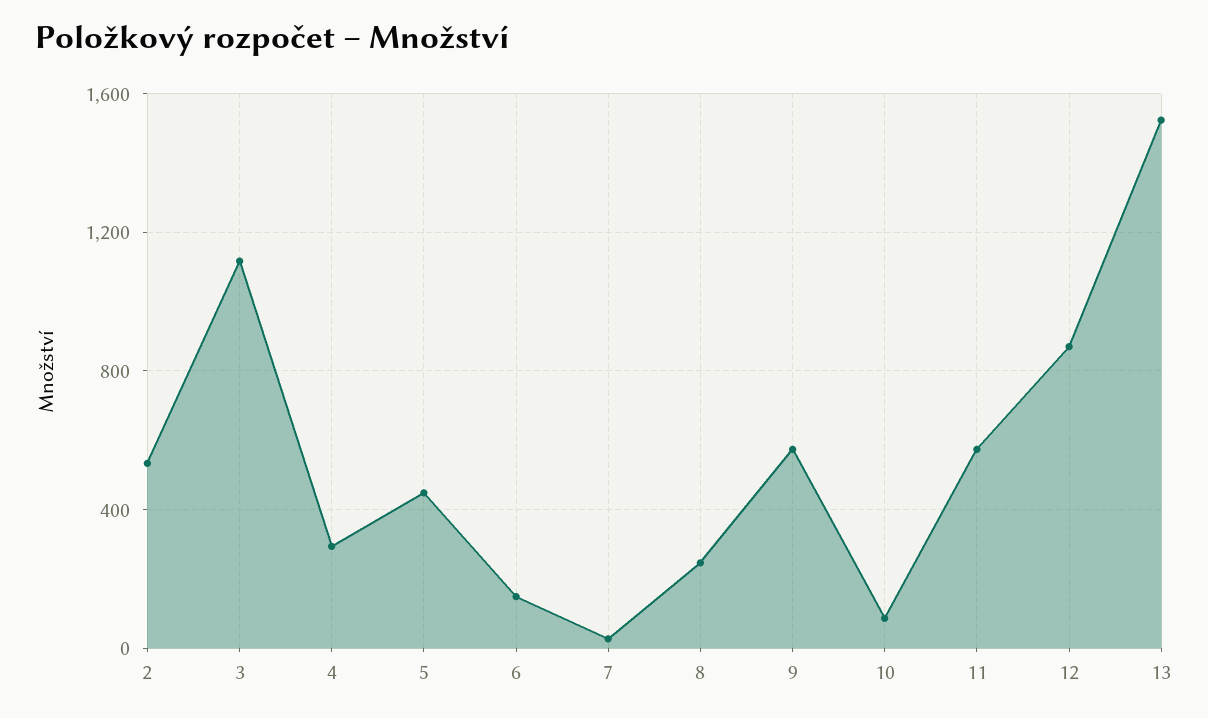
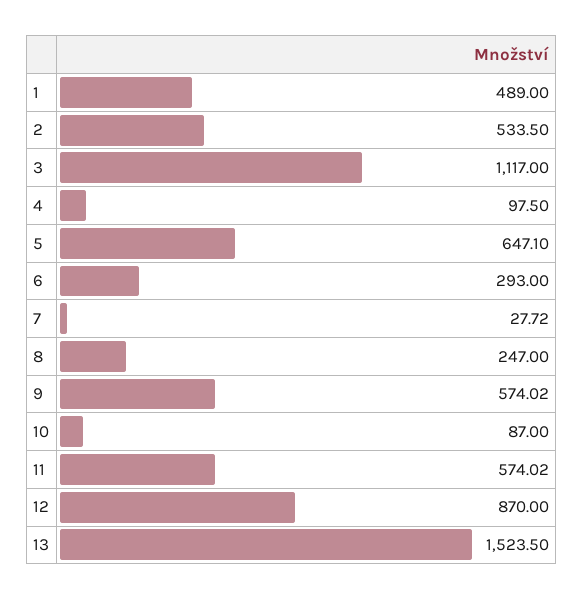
4: 300 -> 97.5
5: 450 -> 647.1
6: 150 -> 293
1: none -> 489

